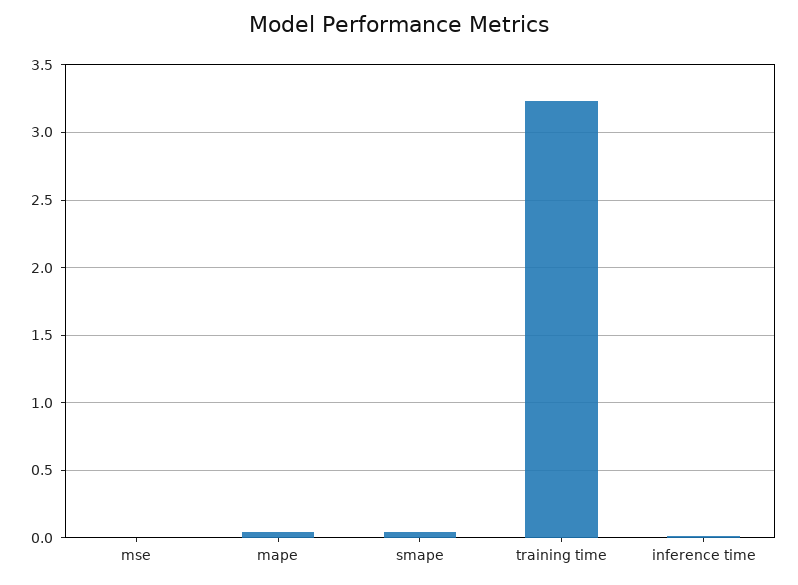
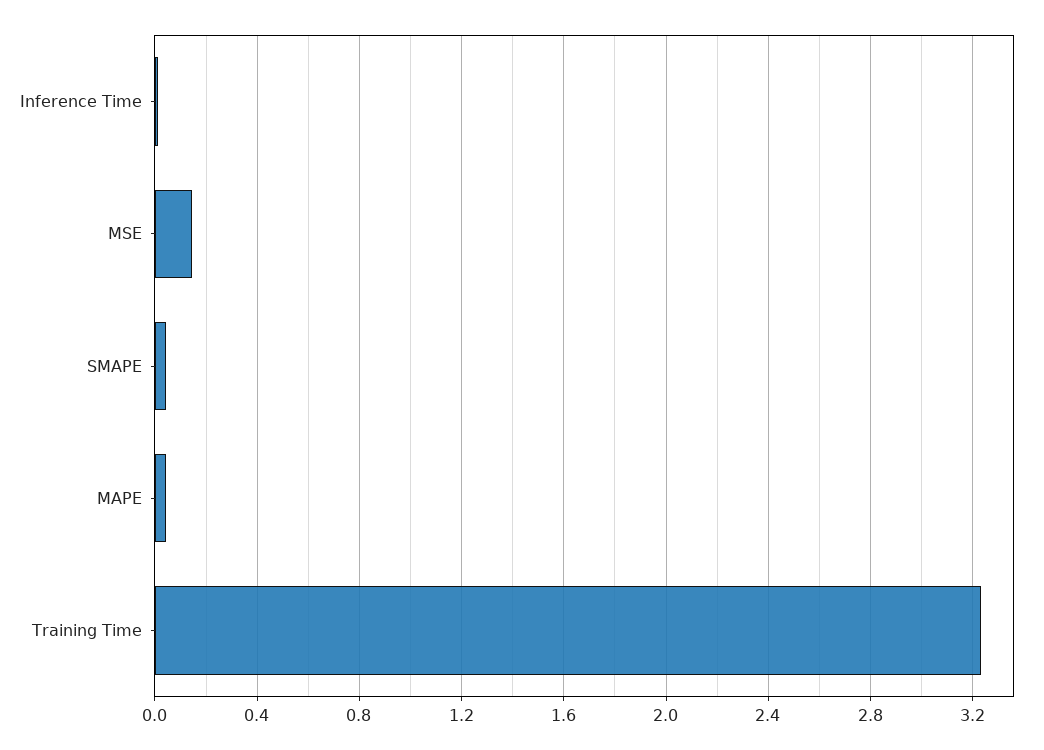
mse: 0 -> 0.15

